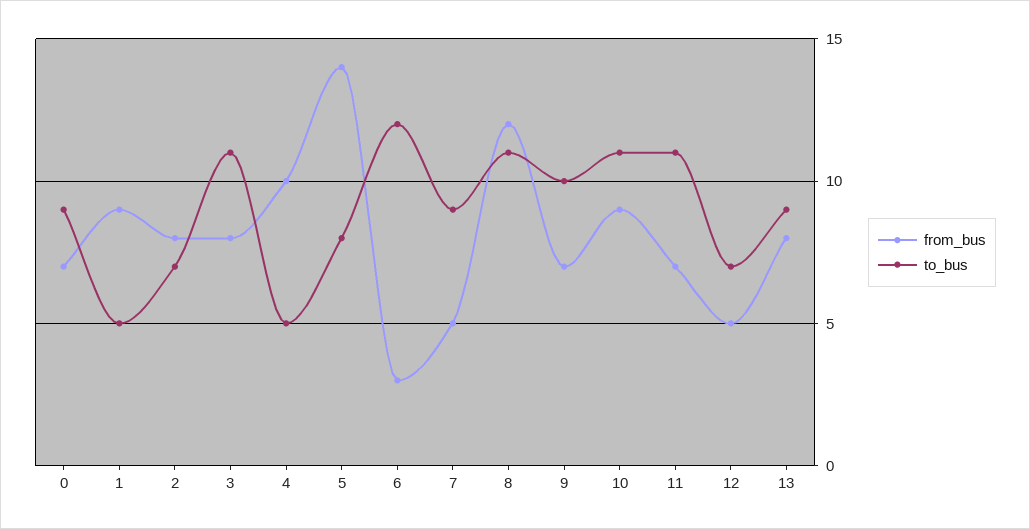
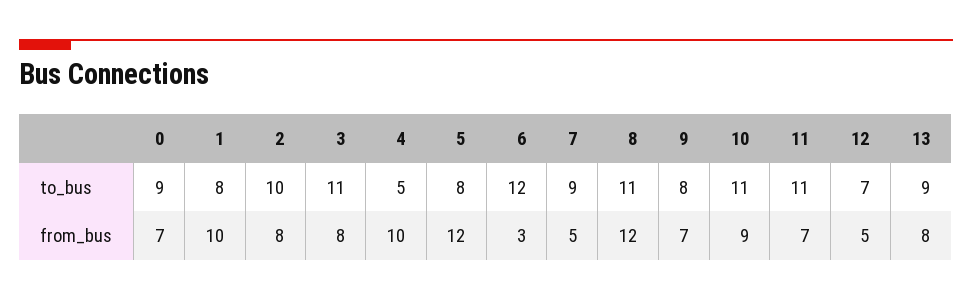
from_bus, 1: 9 -> 10
to_bus, 1: 5 -> 8
to_bus, 2: 7 -> 10
from_bus, 5: 14 -> 12
to_bus, 9: 10 -> 8

